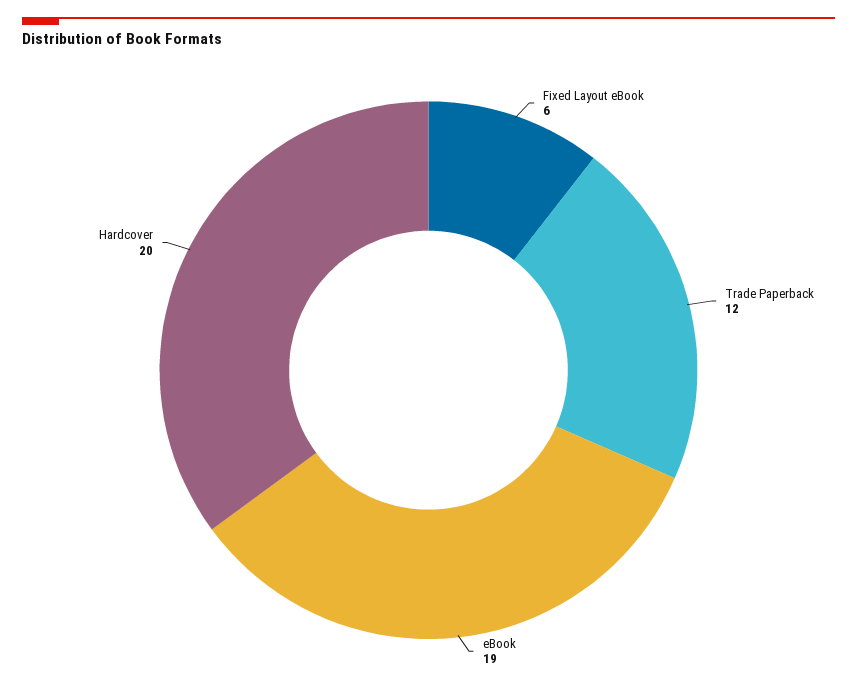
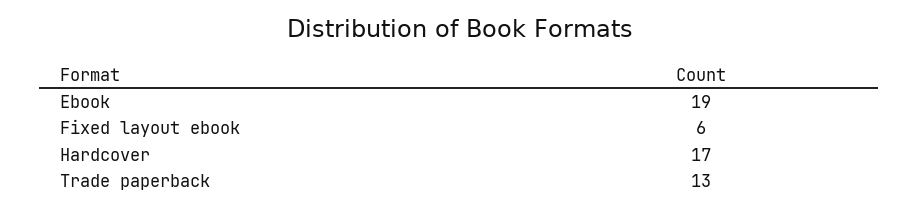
Trade Paperback: 12 -> 13
Hardcover: 20 -> 17

